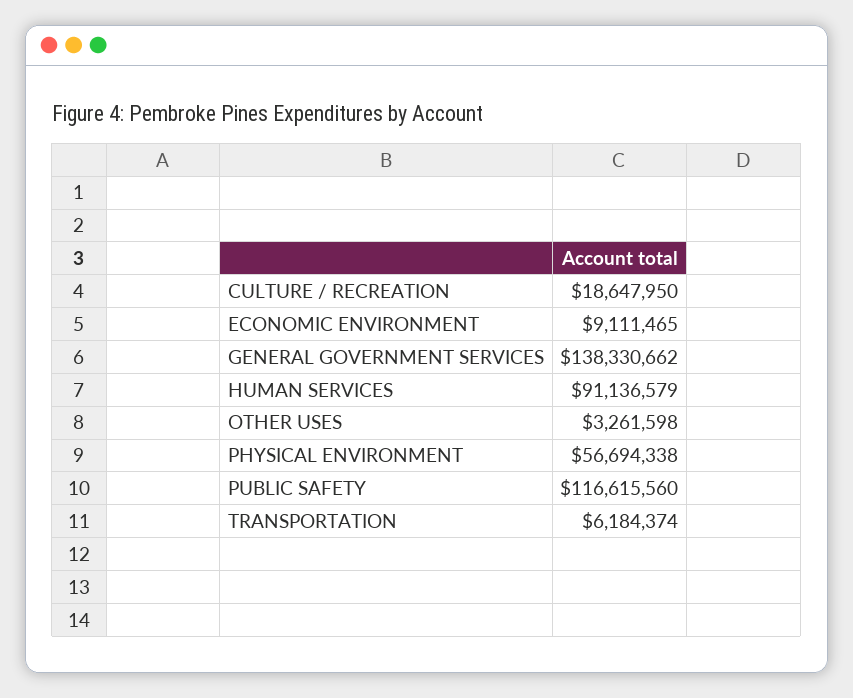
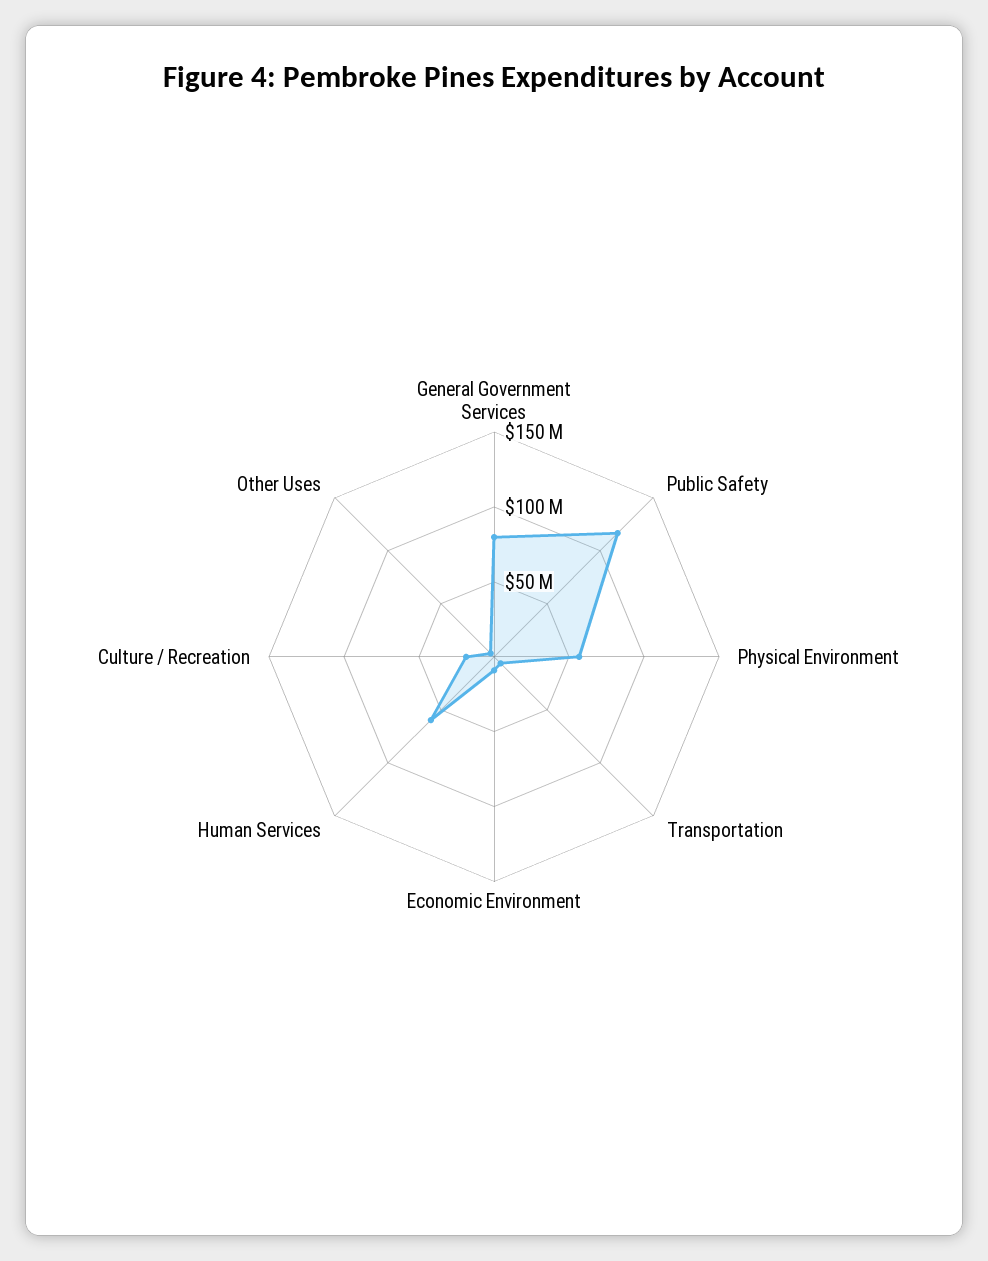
GENERAL GOVERNMENT SERVICES: 138330662 -> 80000000
HUMAN SERVICES: 91136579 -> 60000000

